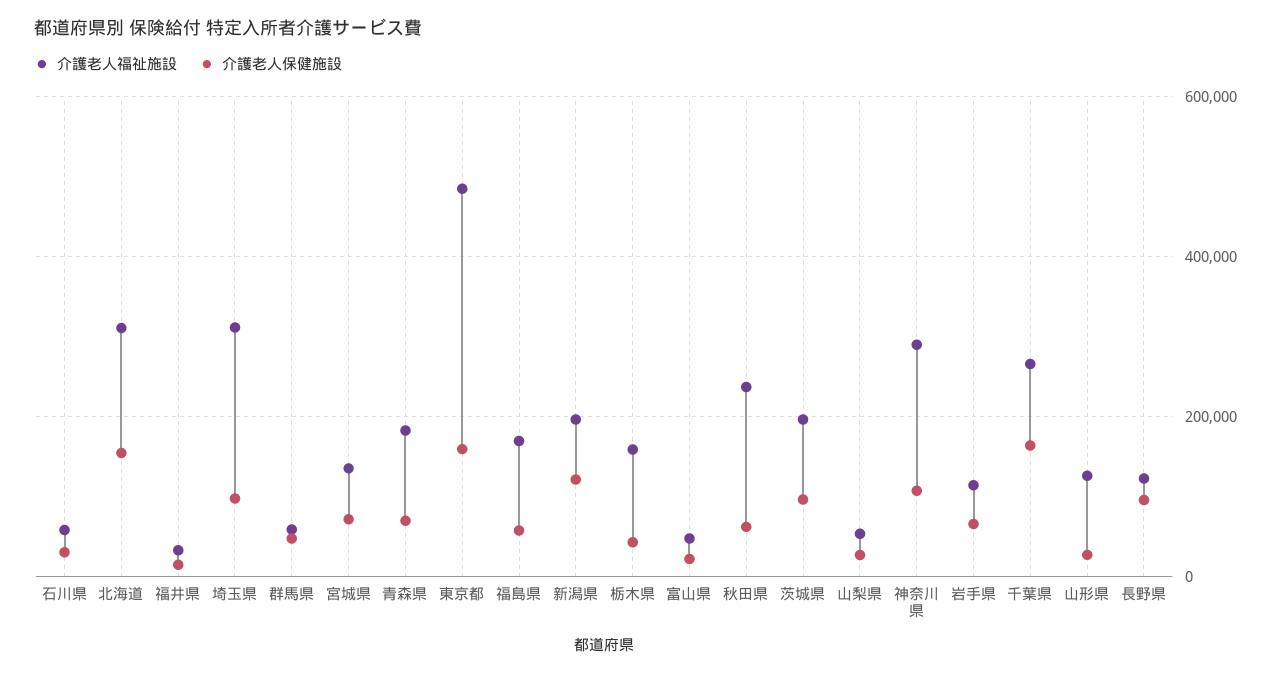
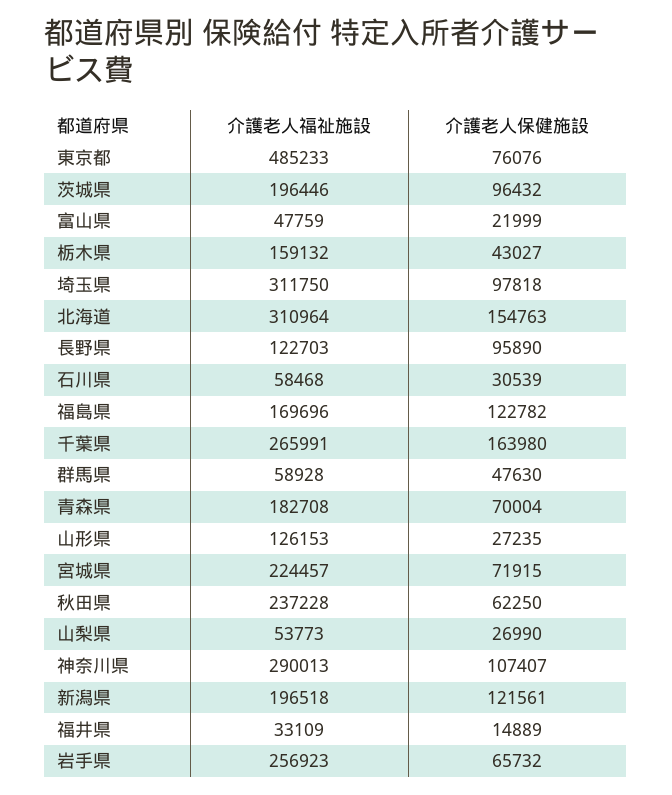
介護老人福祉施設, 宮城県: 140000 -> 224457
介護老人保健施設, 東京都: 160000 -> 76076
介護老人保健施設, 福島県: 60000 -> 122782
介護老人福祉施設, 岩手県: 120000 -> 256923

